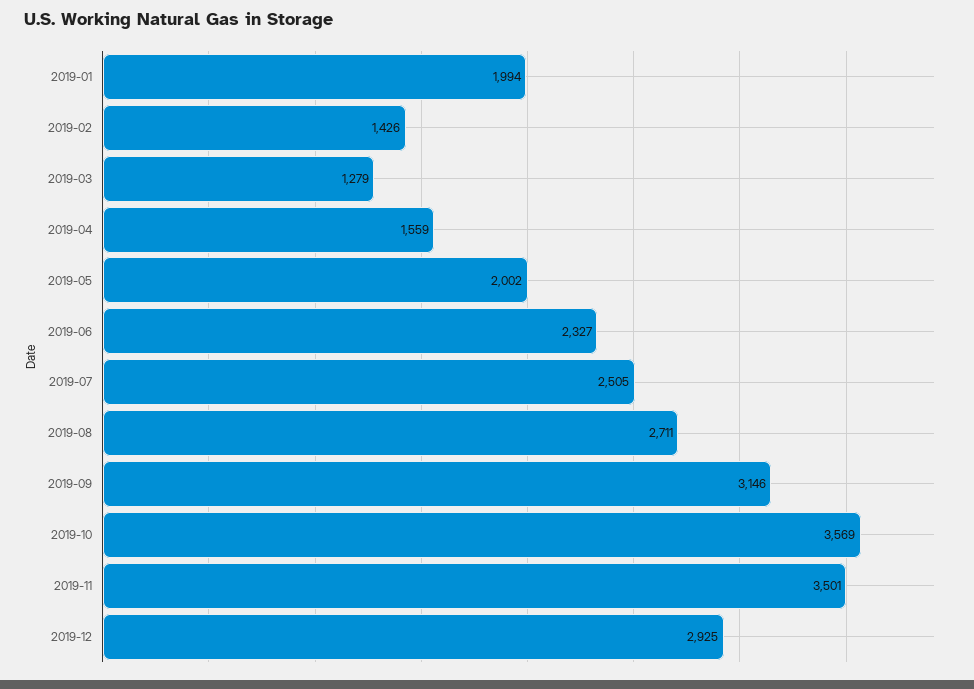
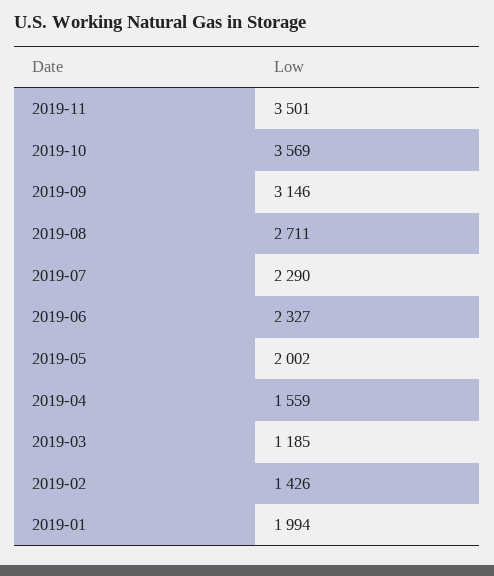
2019-03: 1279 -> 1185
2019-07: 2505 -> 2290
2019-12: 2925 -> none

